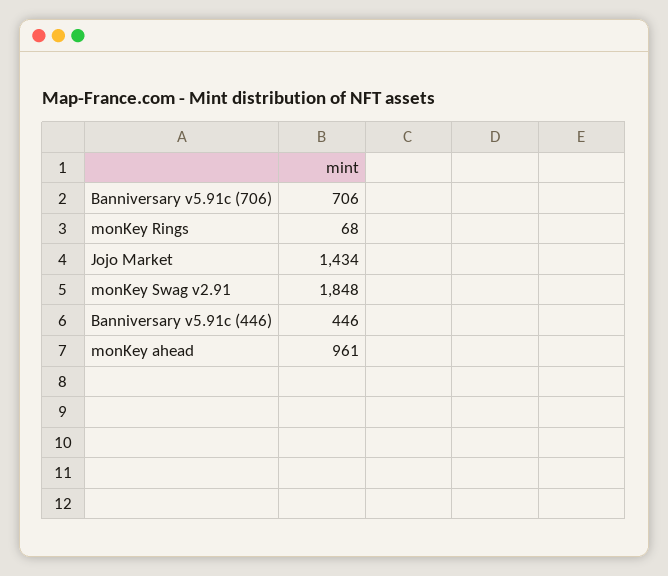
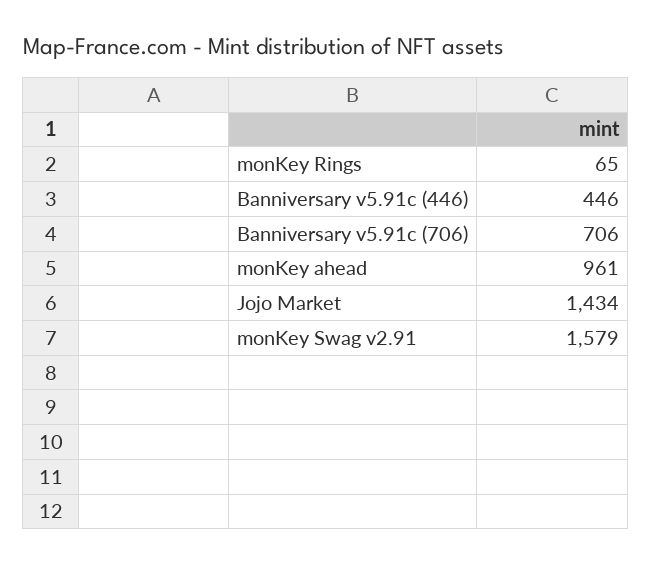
monKey Rings: 68 -> 65
monKey Swag v2.91: 1848 -> 1579

